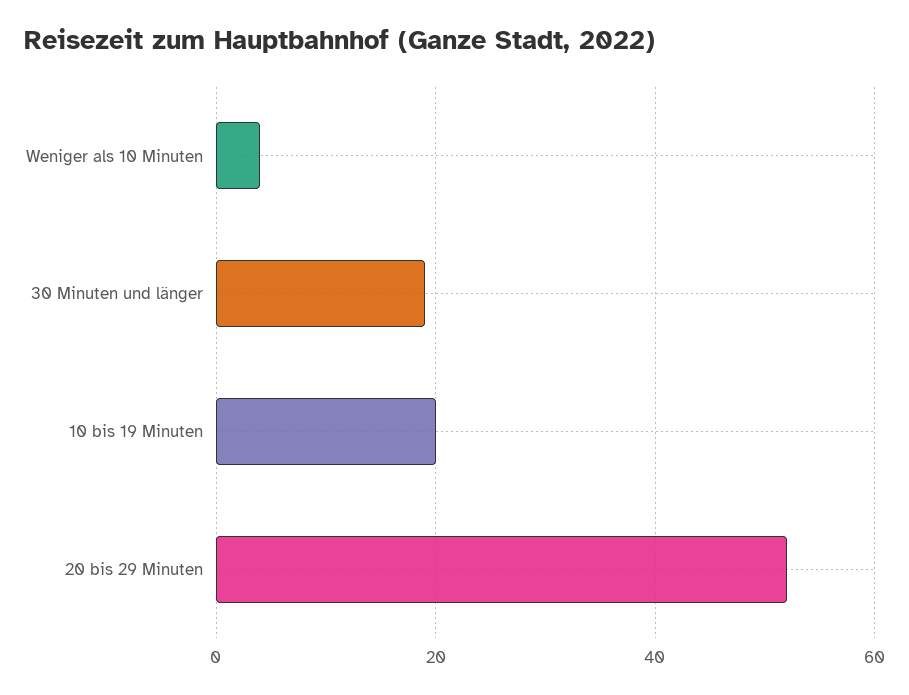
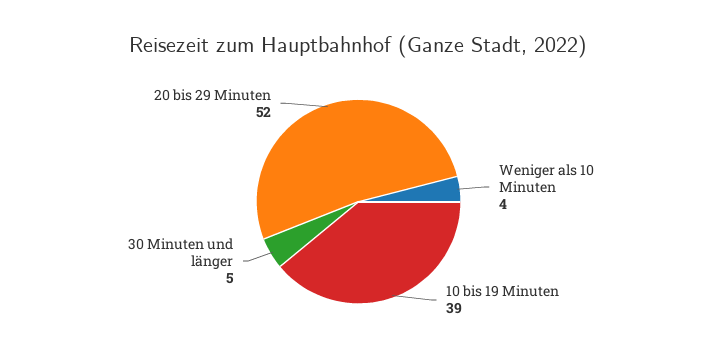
30 Minuten und länger: 20 -> 5
10 bis 19 Minuten: 20 -> 39

